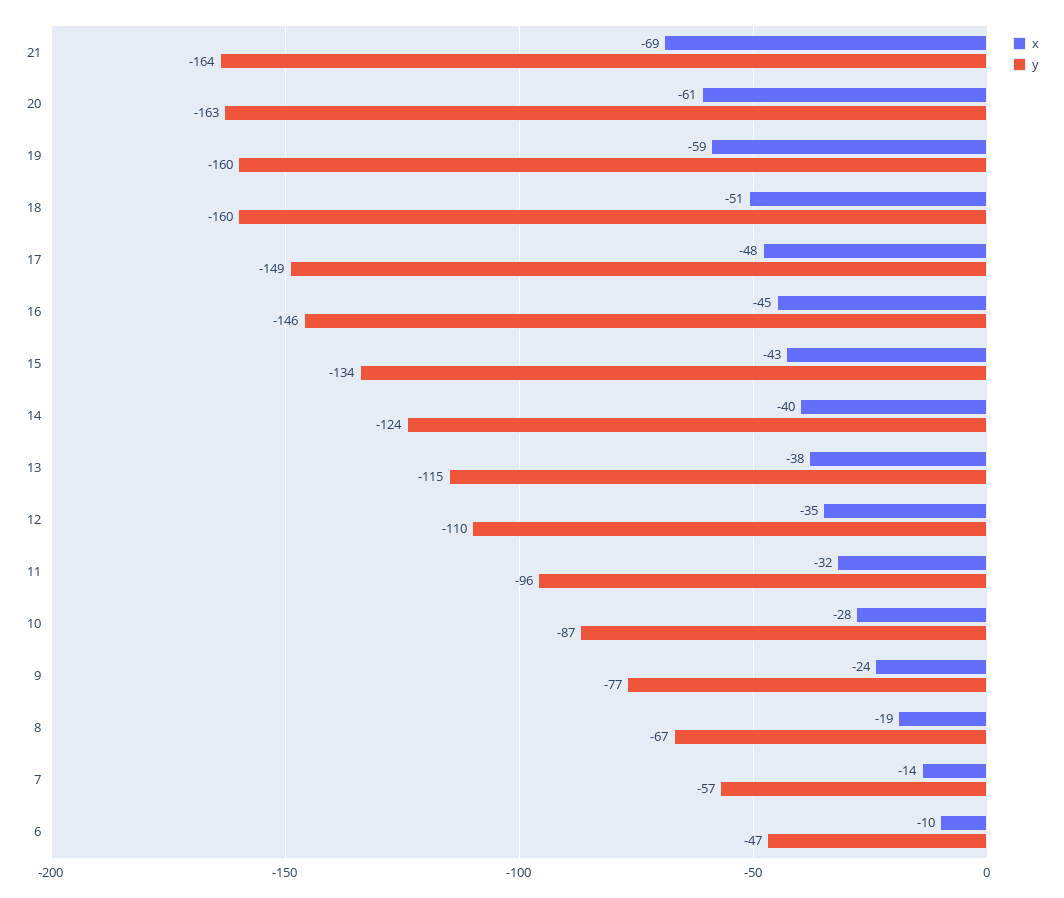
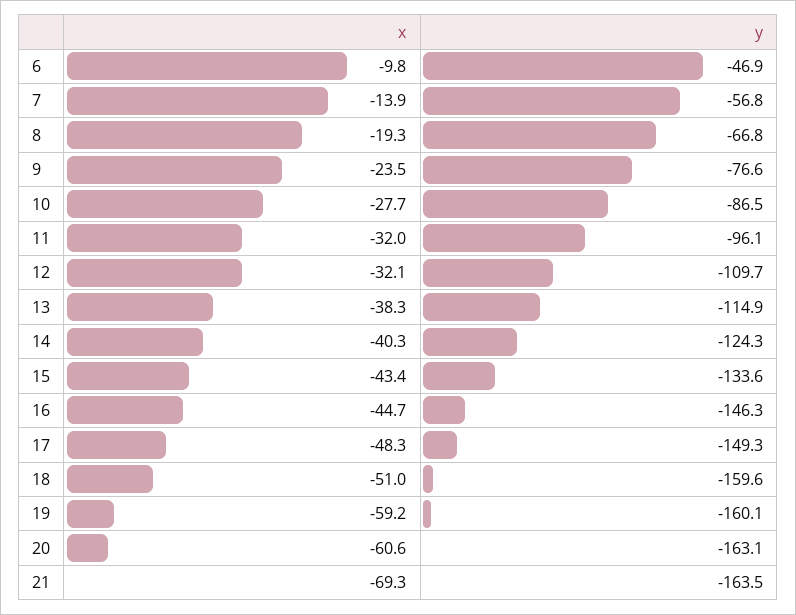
x, 12: -35 -> -32.1

